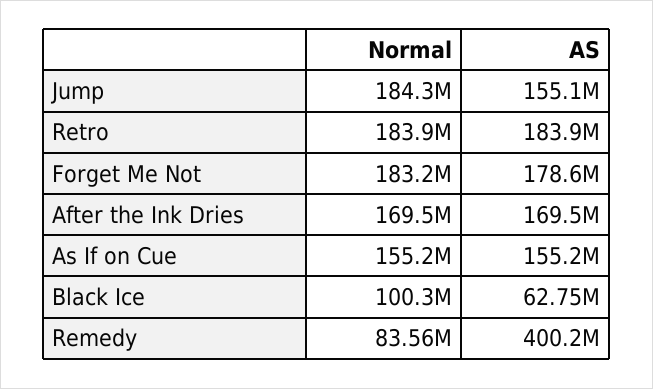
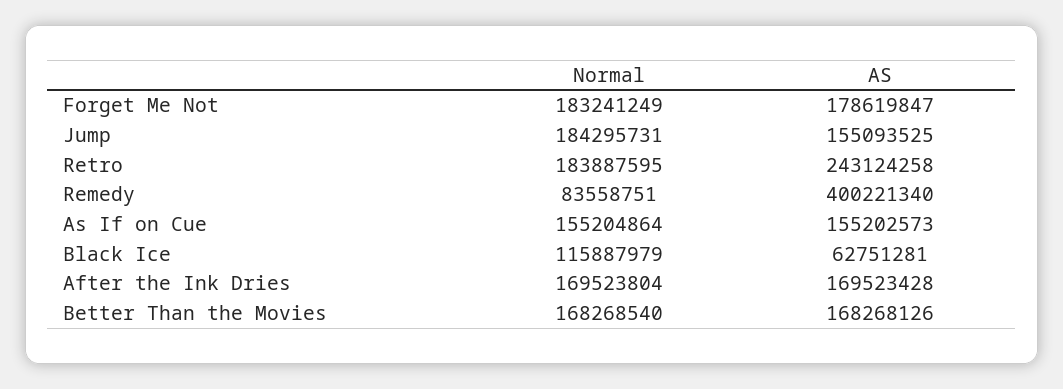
AS, Retro: 183900000 -> 243124258
Normal, Black Ice: 100300000 -> 115887979
Normal, Better Than the Movies: none -> 168268540
AS, Better Than the Movies: none -> 168268126

